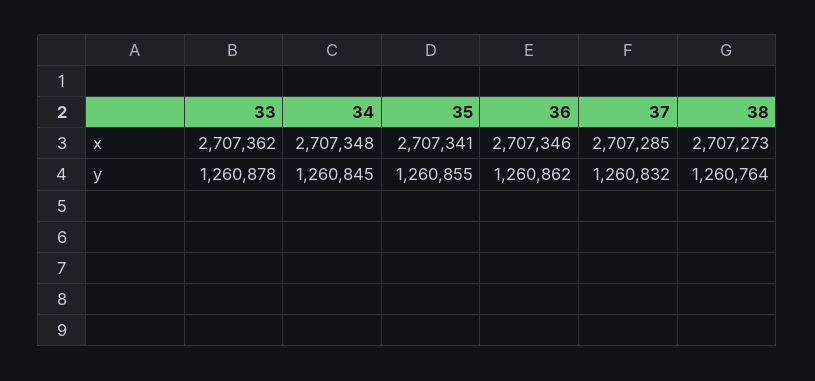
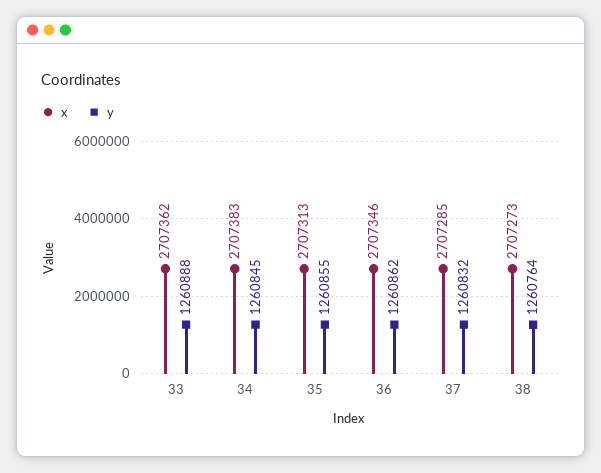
x, 34: 2707348 -> 2707383
x, 35: 2707341 -> 2707313
y, 33: 1260878 -> 1260888

